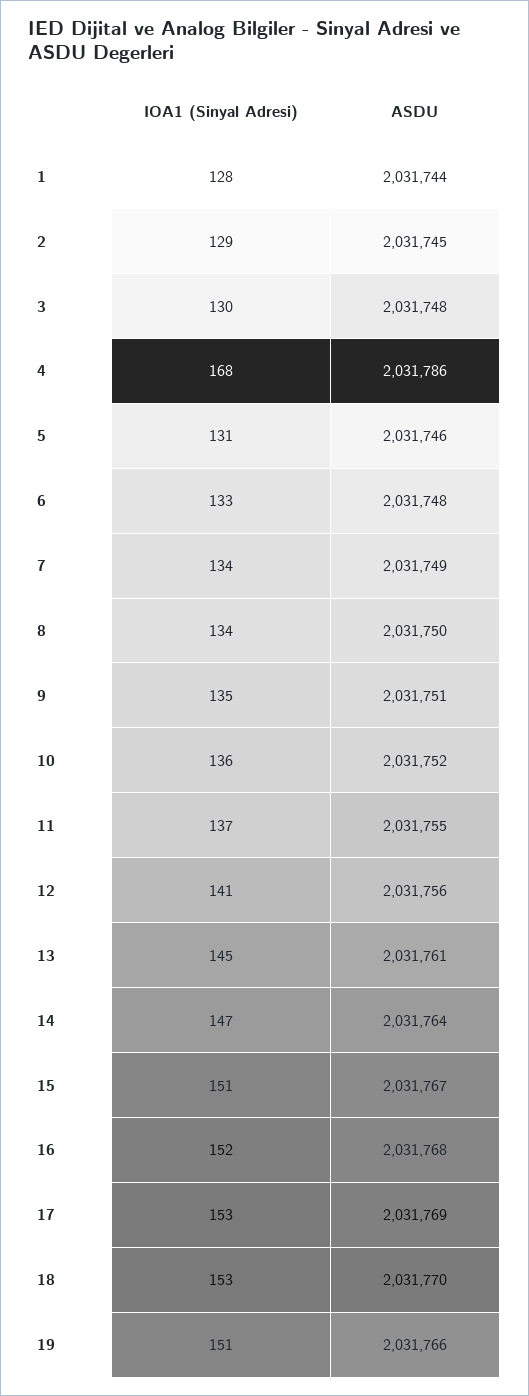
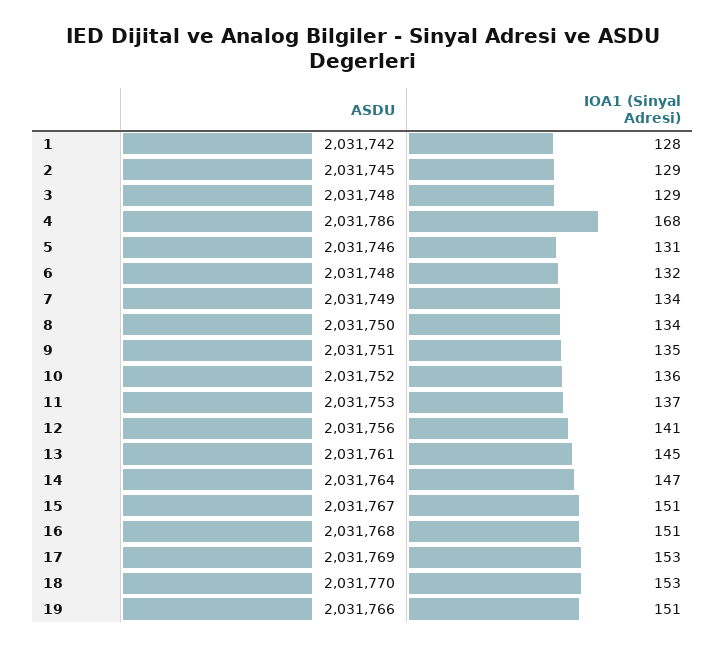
ASDU, 1: 2031744 -> 2031742
IOA1 (Sinyal Adresi), 3: 130 -> 129
IOA1 (Sinyal Adresi), 6: 133 -> 132
ASDU, 11: 2031755 -> 2031753
IOA1 (Sinyal Adresi), 16: 152 -> 151

